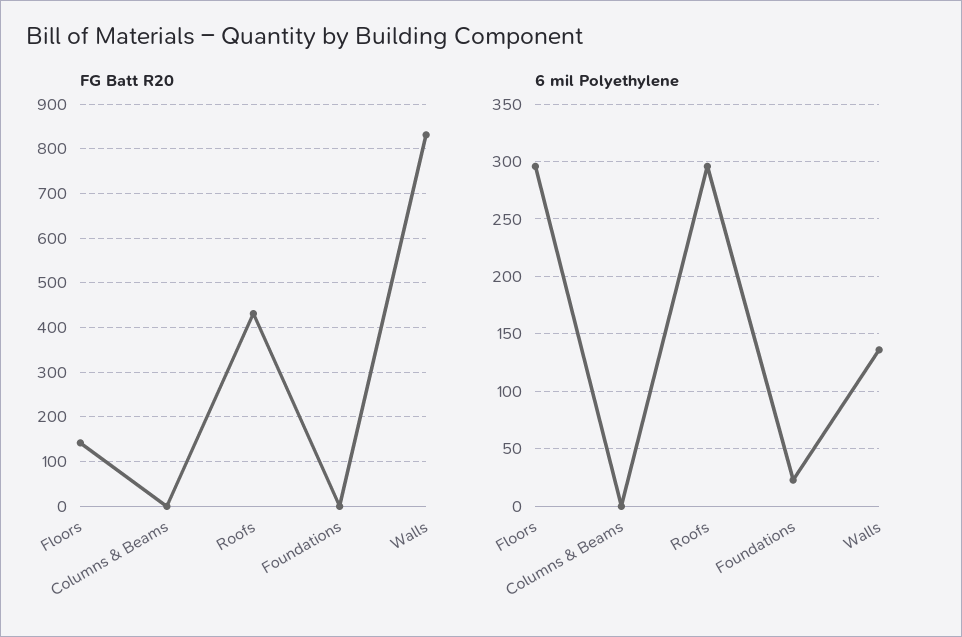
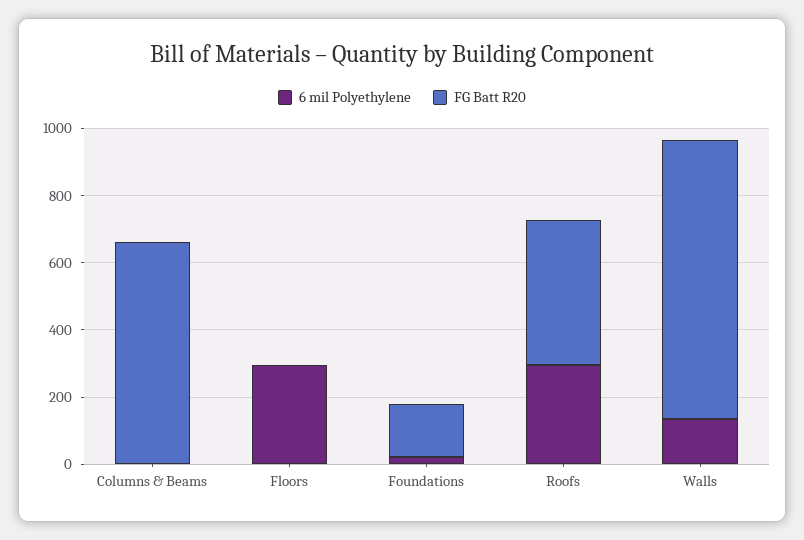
FG Batt R20, Floors: 140 -> 0
FG Batt R20, Columns & Beams: 0 -> 650
FG Batt R20, Foundations: 0 -> 150

